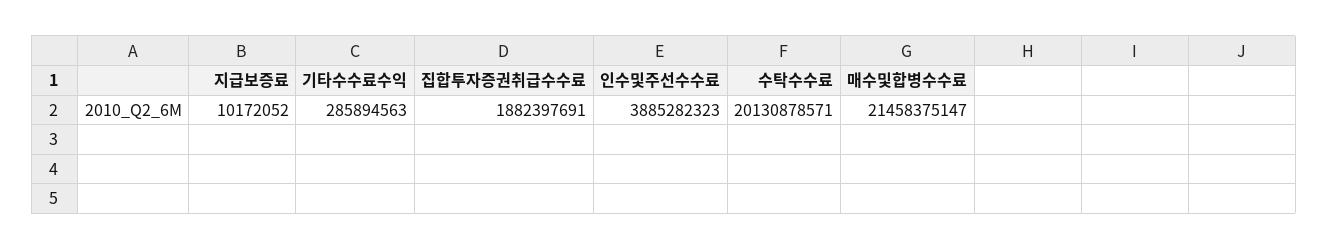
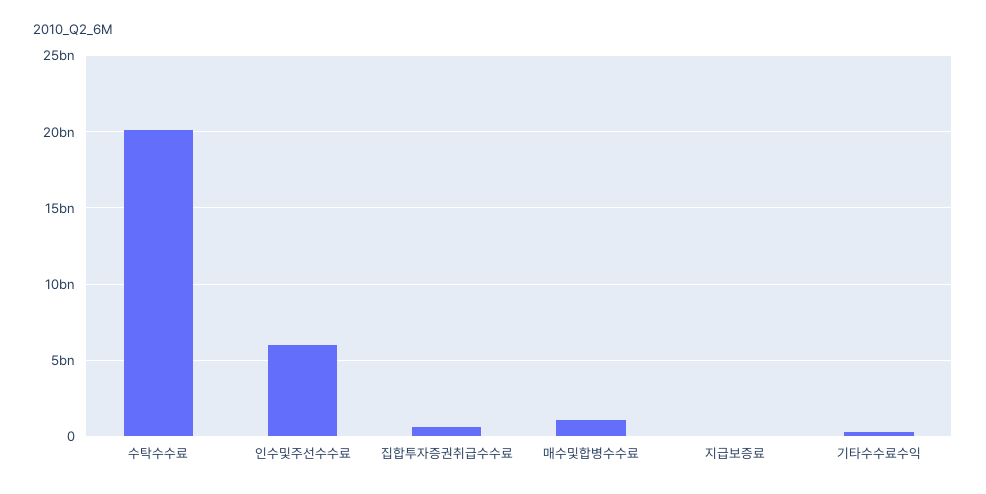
집합투자증권취급수수료: 1882397691 -> 500000000
인수및주선수수료: 3885282323 -> 6000000000
매수및합병수수료: 21458375147 -> 1000000000

